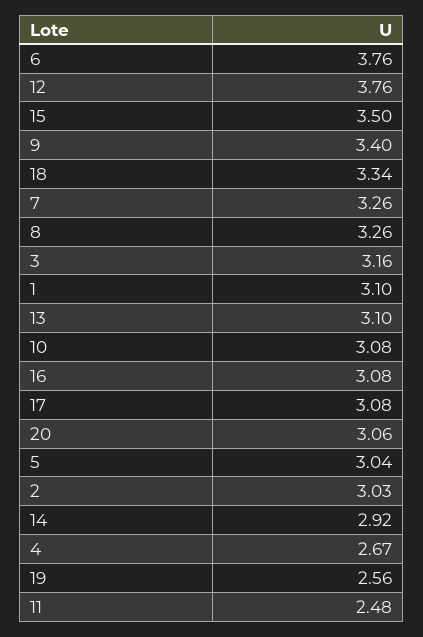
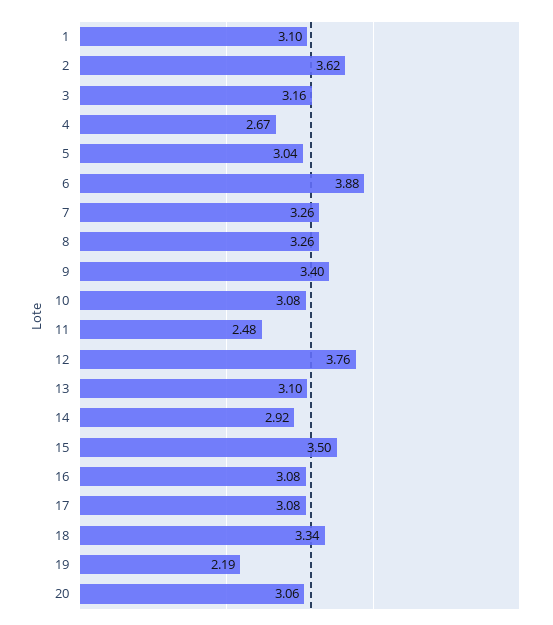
6: 3.76 -> 3.88
2: 3.03 -> 3.62
19: 2.56 -> 2.19

